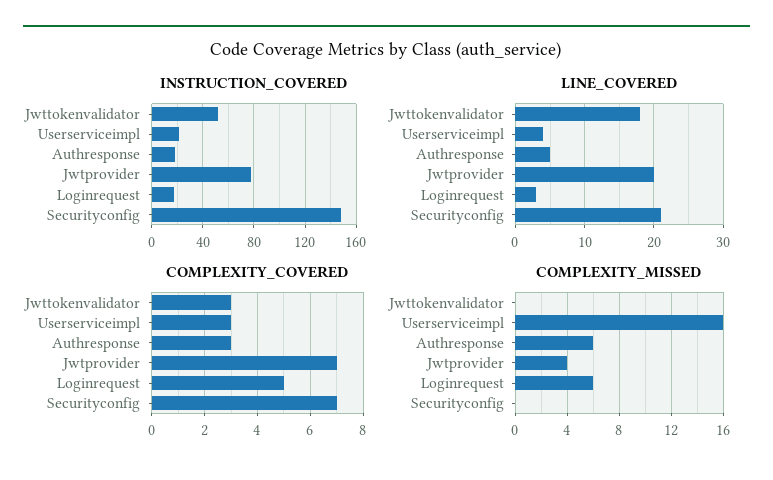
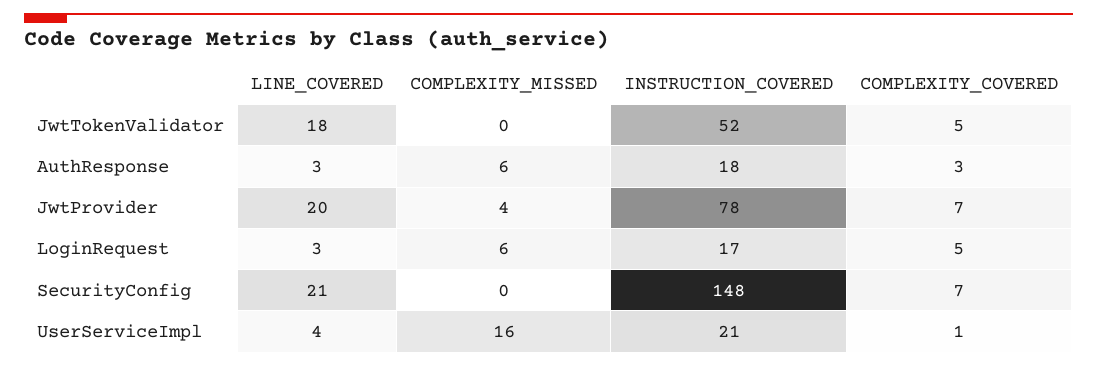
LINE_COVERED, Authresponse: 5 -> 3
COMPLEXITY_COVERED, Jwttokenvalidator: 3 -> 5
COMPLEXITY_COVERED, Userserviceimpl: 3 -> 1

